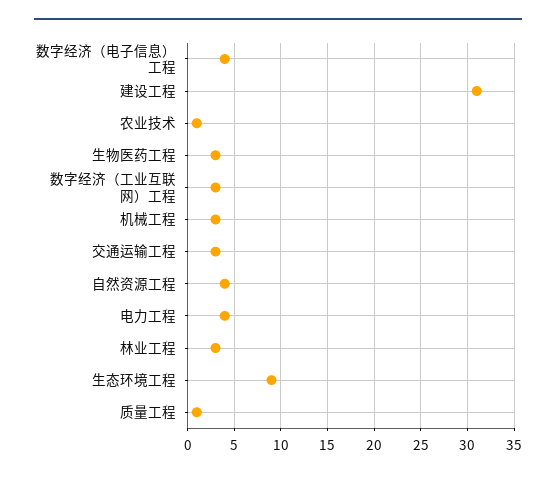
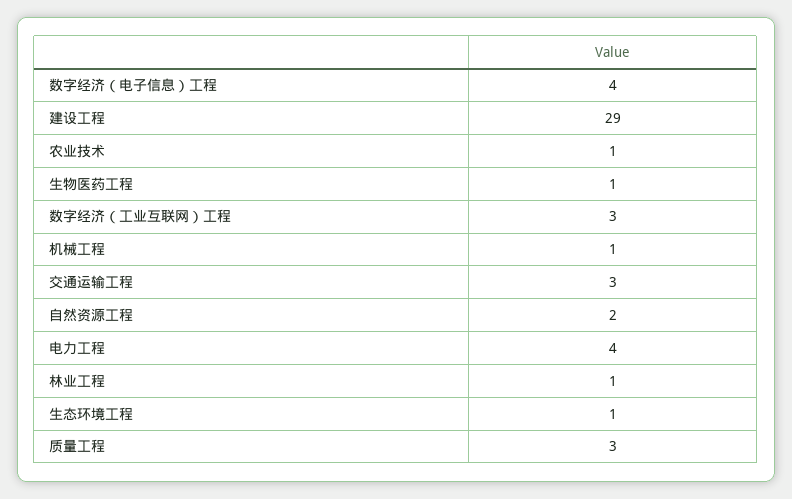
建设工程: 31 -> 29
生物医药工程: 3 -> 1
机械工程: 3 -> 1
自然资源工程: 4 -> 2
林业工程: 3 -> 1
生态环境工程: 9 -> 1
质量工程: 1 -> 3

